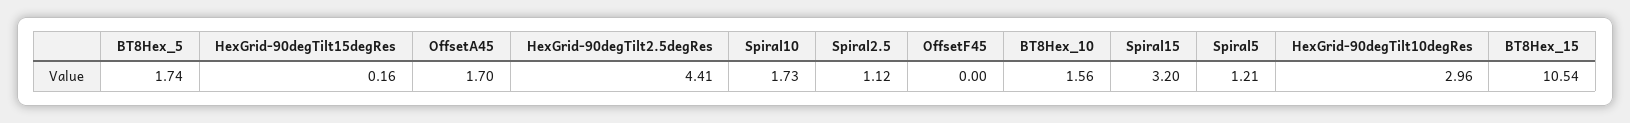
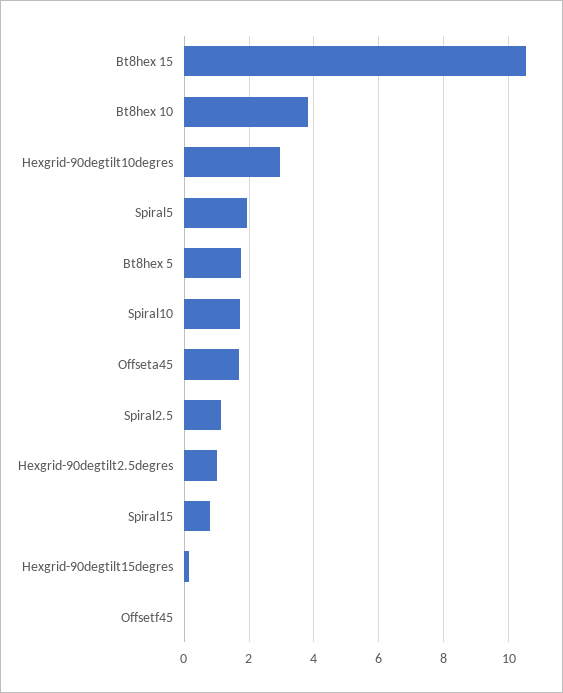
HexGrid-90degTilt2.5degRes: 4.41 -> 1
BT8Hex_10: 1.56 -> 3.8
Spiral15: 3.2 -> 0.8
Spiral5: 1.21 -> 2

